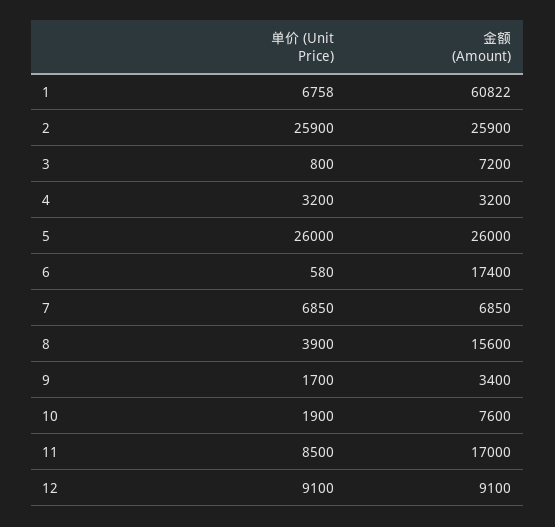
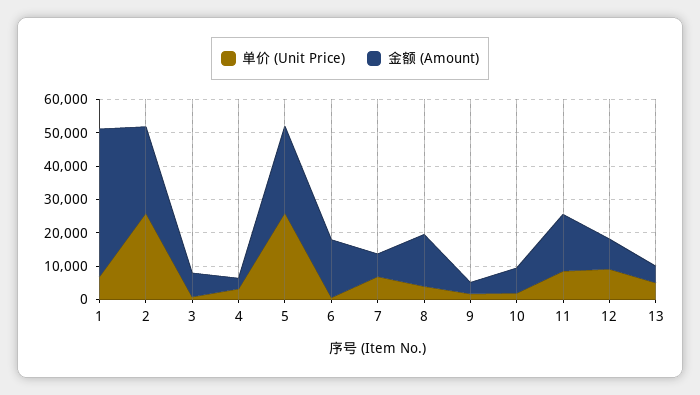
金额 (Amount), 1: 60822 -> 45000
单价 (Unit Price), 13: none -> 5000
金额 (Amount), 13: none -> 5000

